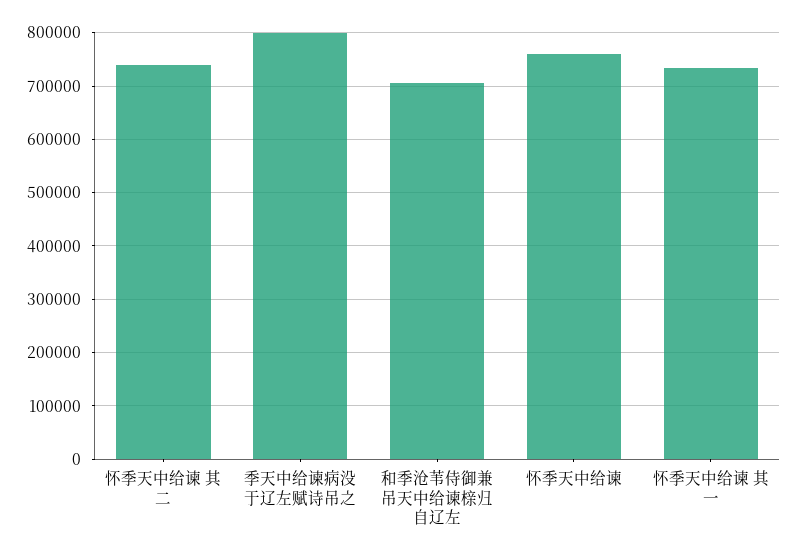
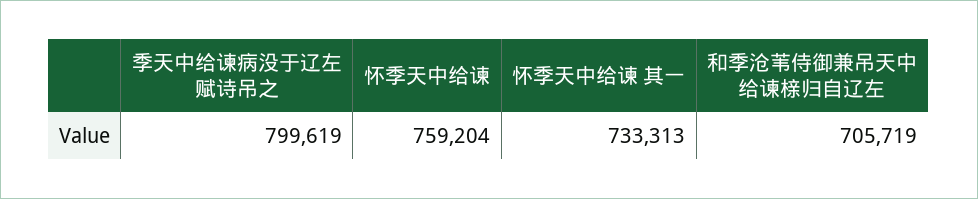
怀季天中给谏 其二: 740000 -> none

